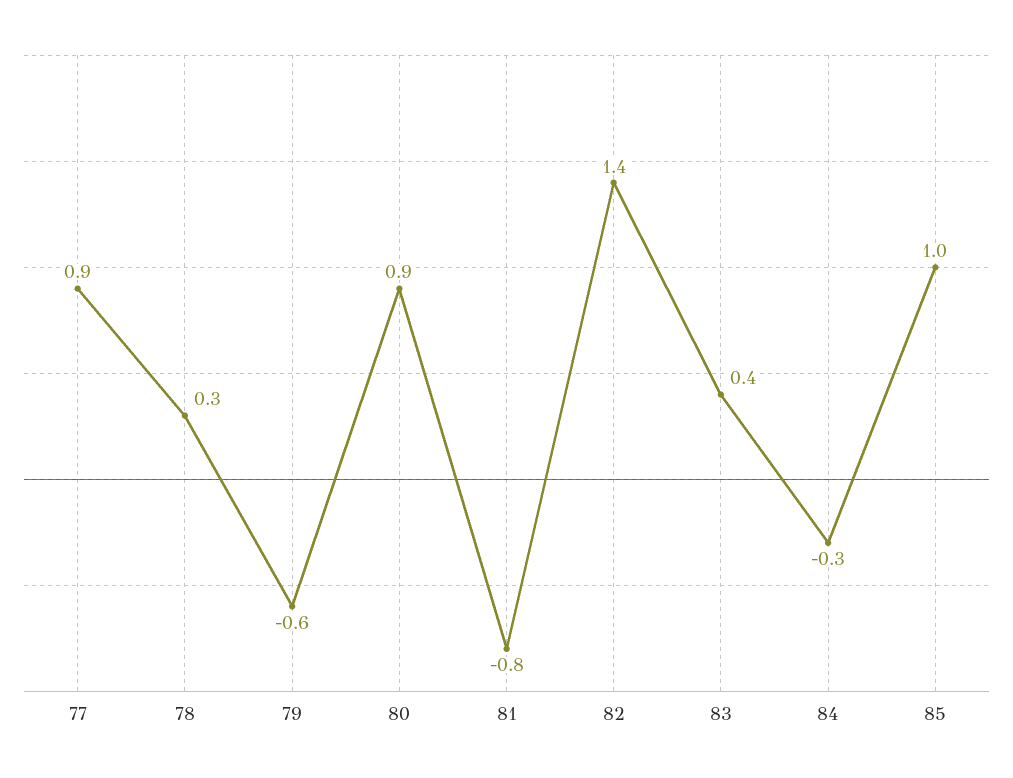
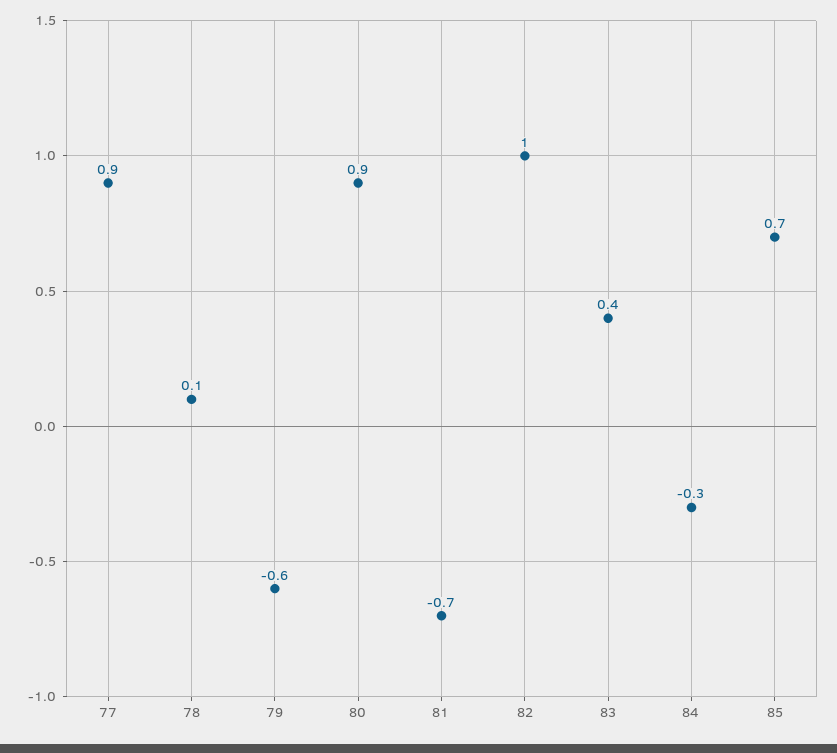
78: 0.3 -> 0.1
81: -0.8 -> -0.7
82: 1.4 -> 1
85: 1 -> 0.7

